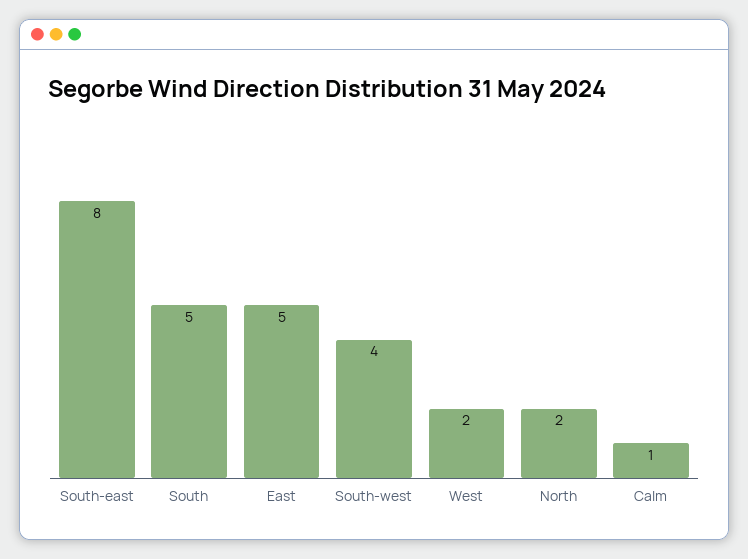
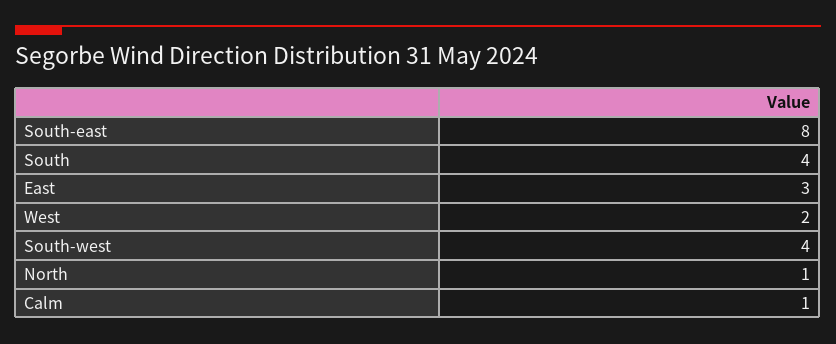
South: 5 -> 4
East: 5 -> 3
North: 2 -> 1

